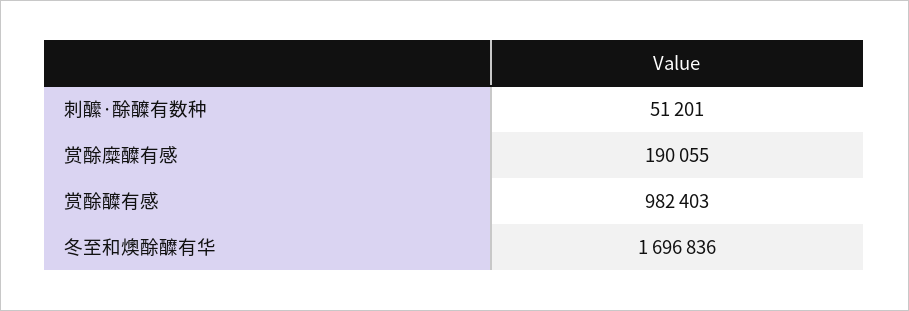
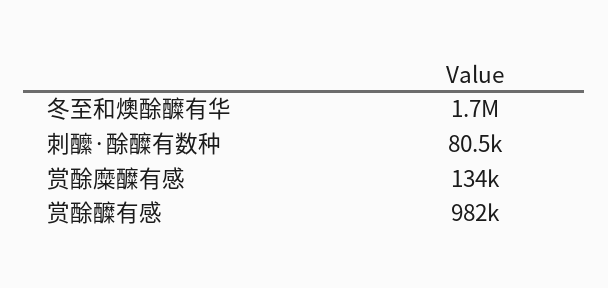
刺醿·酴醾有数种: 51201 -> 80500
赏酴糜醾有感: 190055 -> 134000

